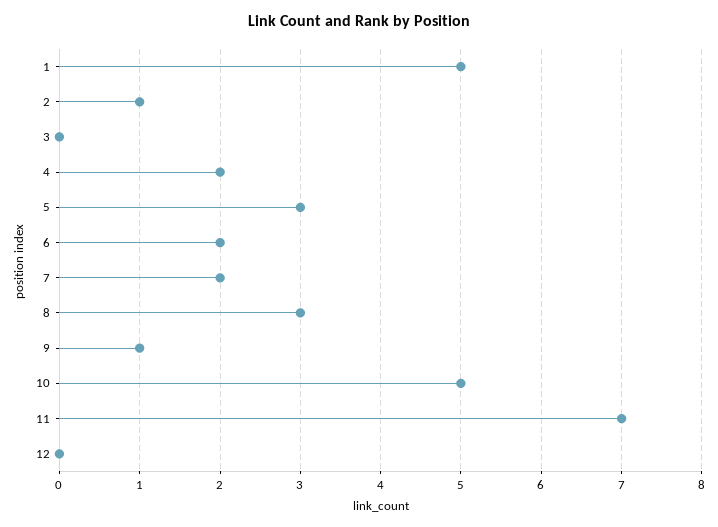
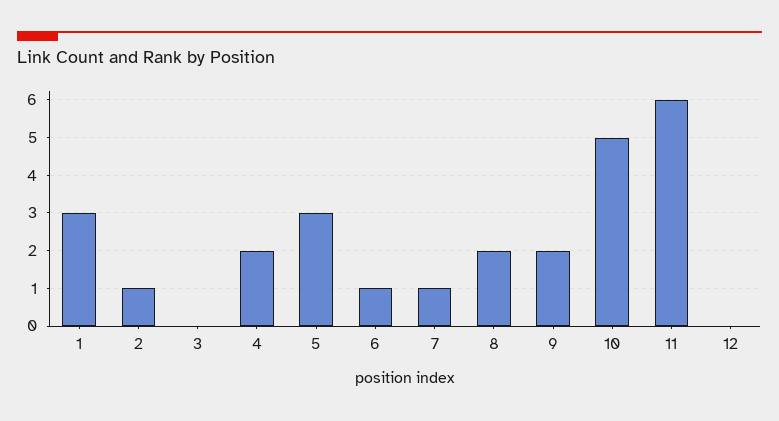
1: 5 -> 3
6: 2 -> 1
7: 2 -> 1
8: 3 -> 2
9: 1 -> 2
11: 7 -> 6

